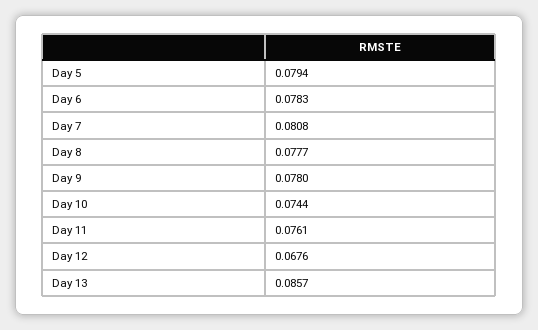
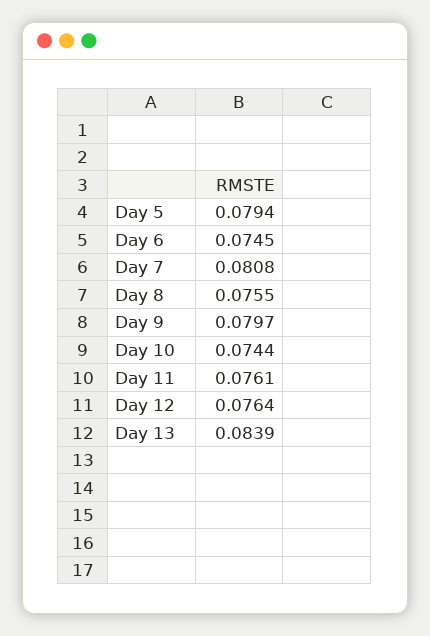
Day 6: 0.0783 -> 0.0745
Day 8: 0.0777 -> 0.0755
Day 9: 0.078 -> 0.0797
Day 12: 0.0676 -> 0.0764
Day 13: 0.0857 -> 0.0839

